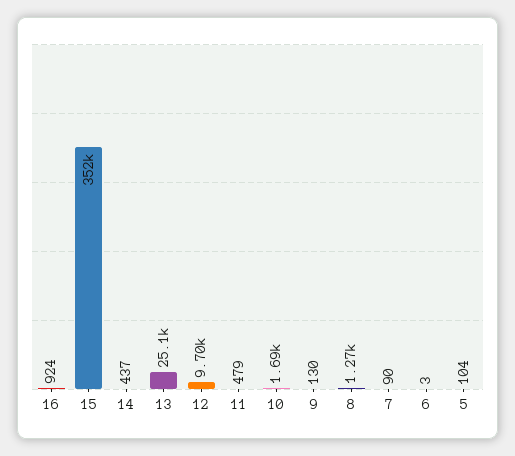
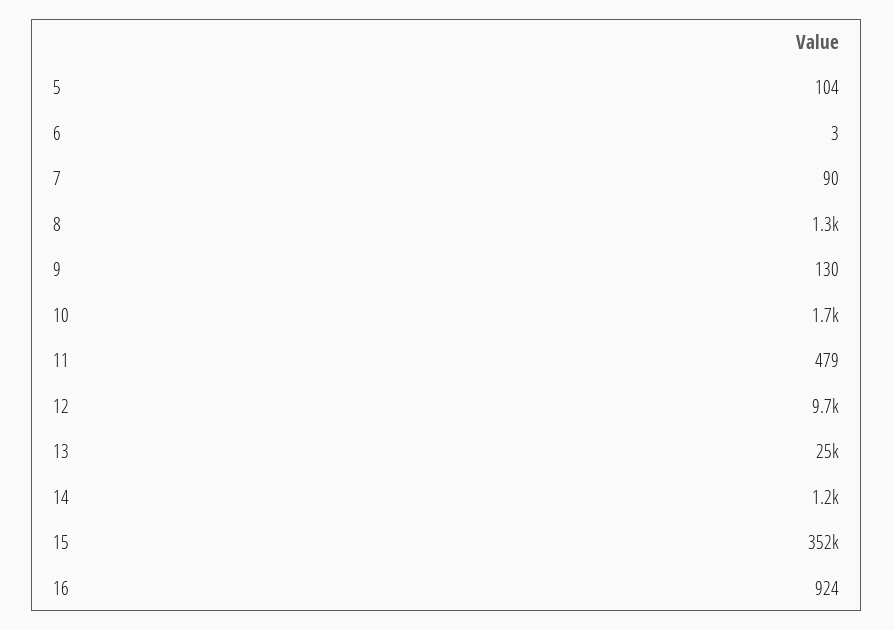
14: 437 -> 1200

